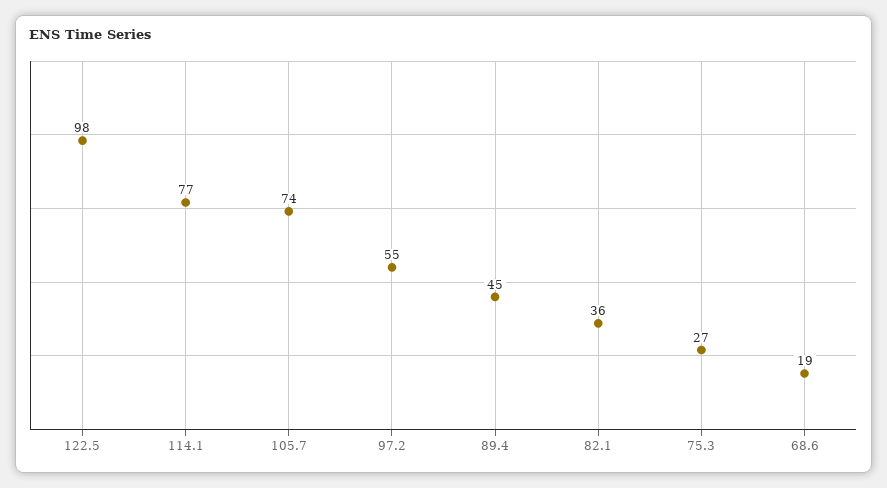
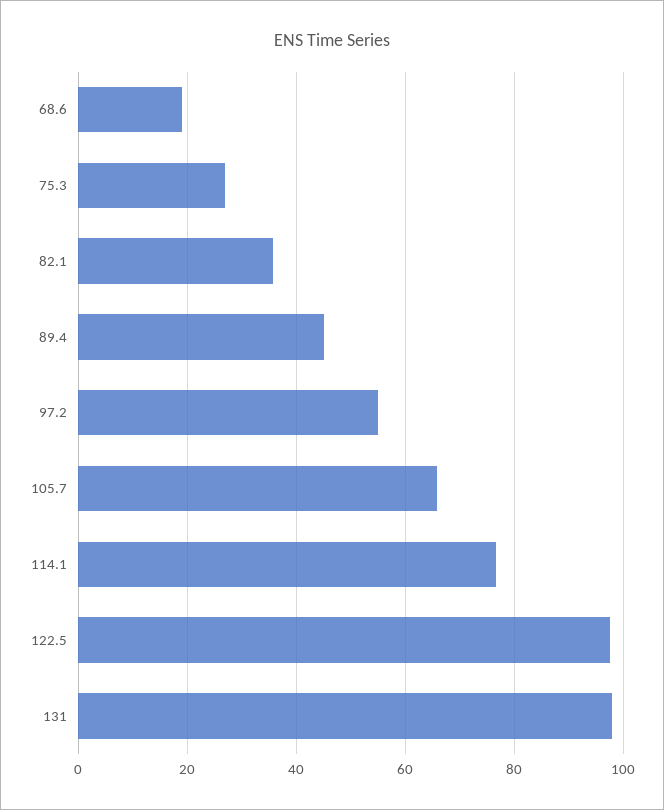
105.7: 74 -> 66
131: none -> 98

